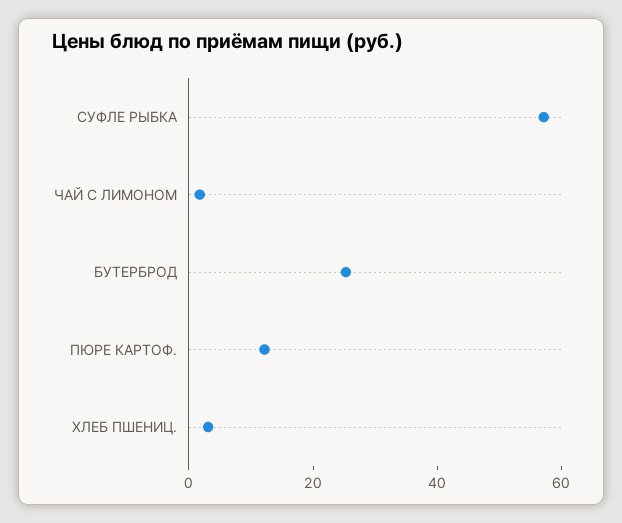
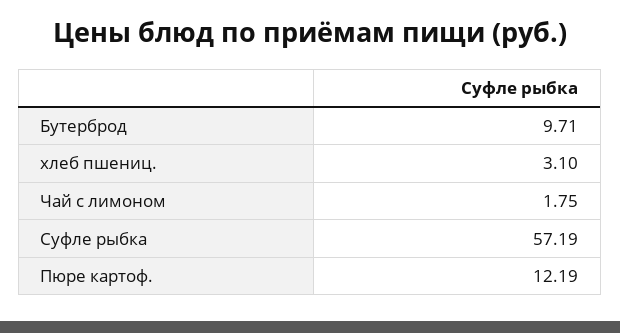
БУТЕРБРОД: 25 -> 9.71

